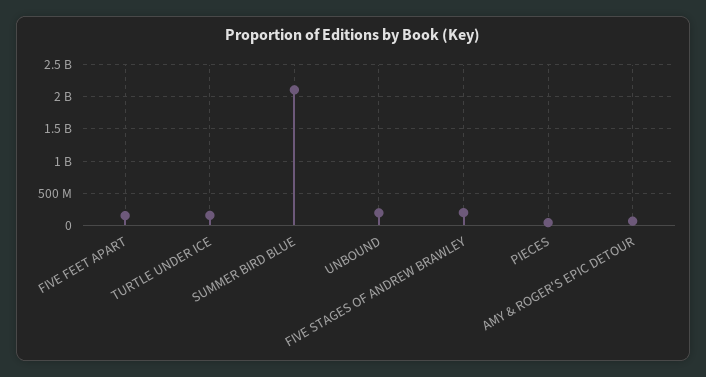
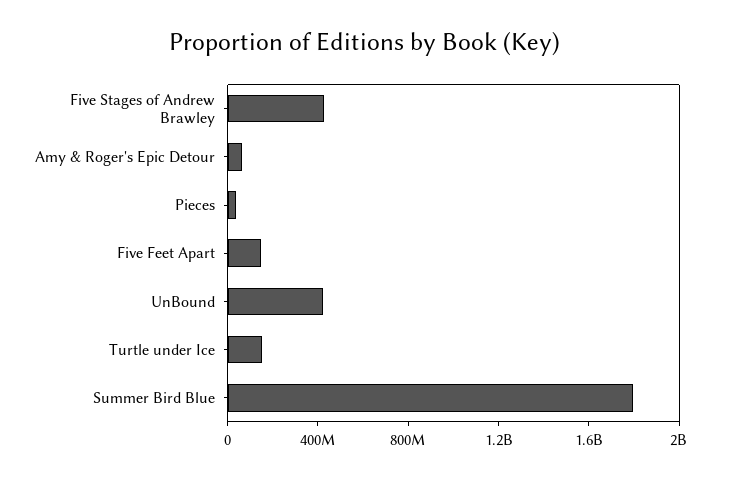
SUMMER BIRD BLUE: 2100000000 -> 1800000000
UNBOUND: 200000000 -> 400000000
FIVE STAGES OF ANDREW BRAWLEY: 200000000 -> 400000000

